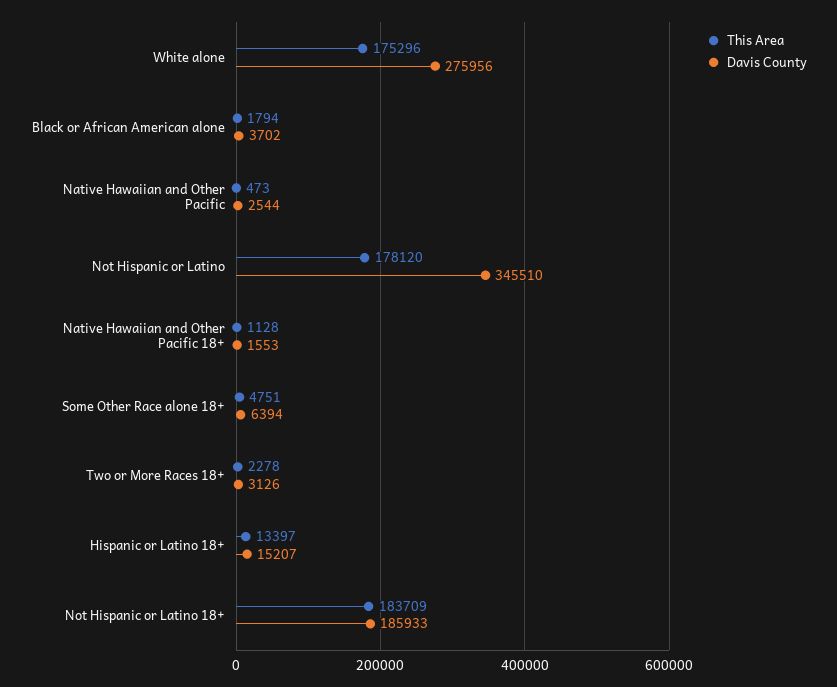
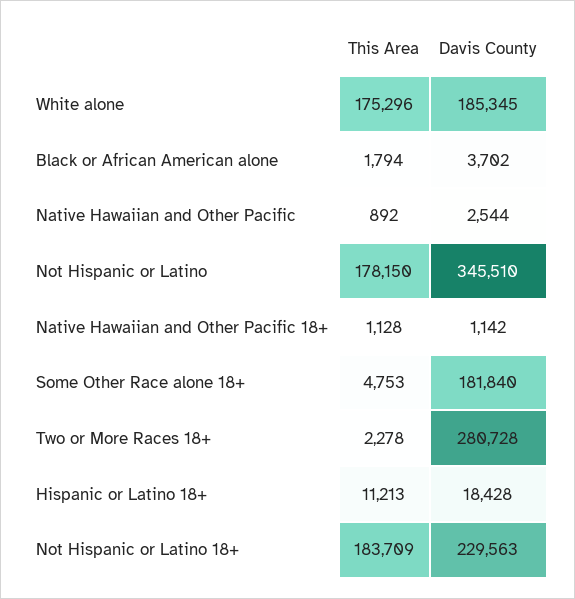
Davis County, White alone: 275956 -> 185345
This Area, Native Hawaiian and Other Pacific: 473 -> 892
This Area, Not Hispanic or Latino: 178120 -> 178150
Davis County, Native Hawaiian and Other Pacific 18+: 1553 -> 1142
This Area, Some Other Race alone 18+: 4751 -> 4753
Davis County, Some Other Race alone 18+: 6394 -> 181840
Davis County, Two or More Races 18+: 3126 -> 280728
This Area, Hispanic or Latino 18+: 13397 -> 11213
Davis County, Hispanic or Latino 18+: 15207 -> 18428
Davis County, Not Hispanic or Latino 18+: 185933 -> 229563

